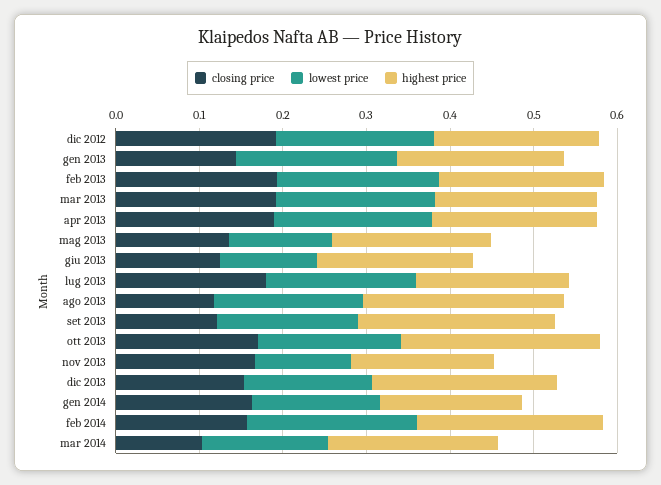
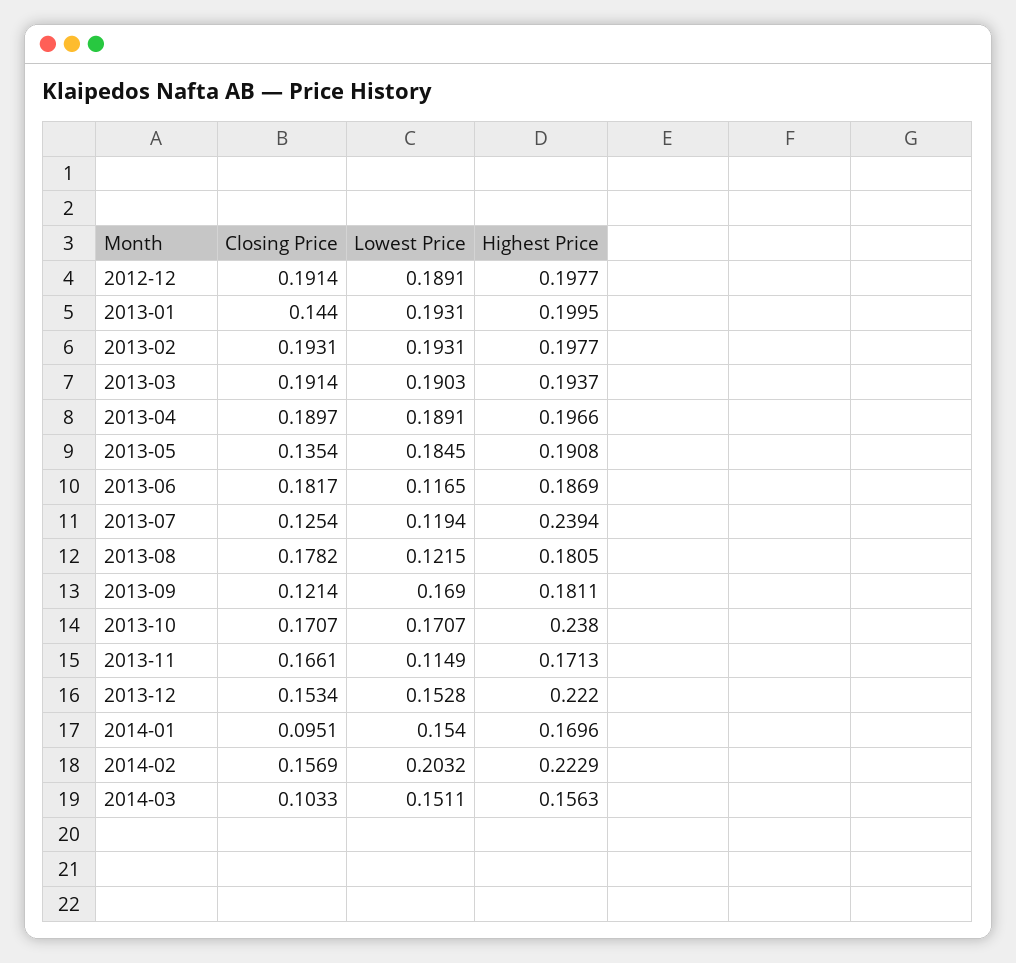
lowest price, mag 2013: 0.12 -> 0.1845
closing price, giu 2013: 0.12 -> 0.1817
closing price, lug 2013: 0.18 -> 0.1254
lowest price, lug 2013: 0.18 -> 0.1194
highest price, lug 2013: 0.18 -> 0.2394
closing price, ago 2013: 0.12 -> 0.1782
lowest price, ago 2013: 0.18 -> 0.1215
highest price, ago 2013: 0.24 -> 0.1805
highest price, set 2013: 0.24 -> 0.1811
closing price, gen 2014: 0.16 -> 0.0951
highest price, mar 2014: 0.2 -> 0.1563

